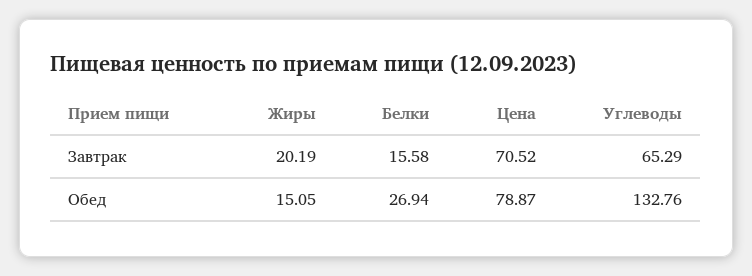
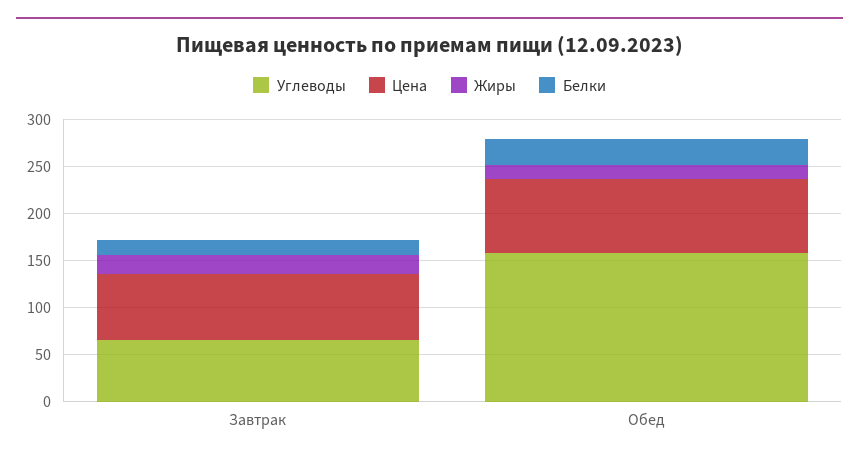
Углеводы, Обед: 132.76 -> 160

